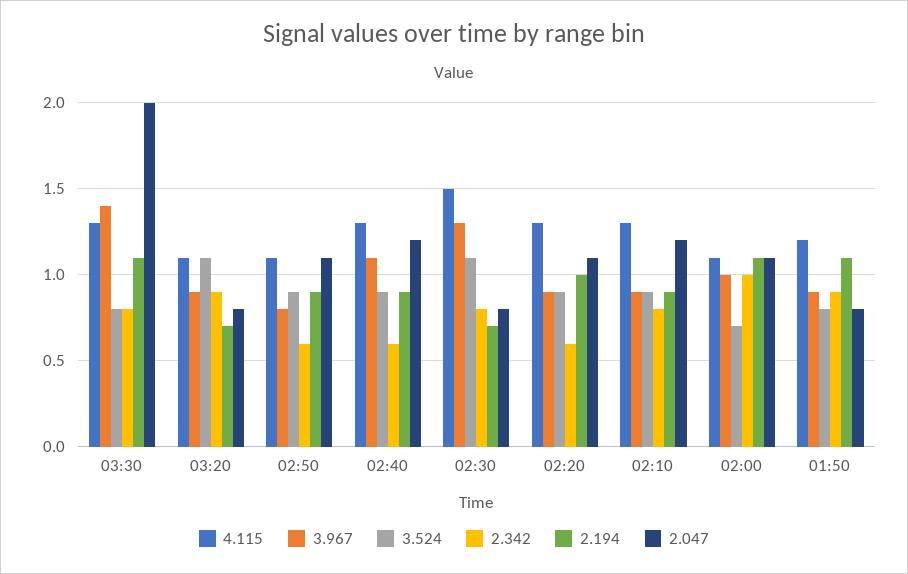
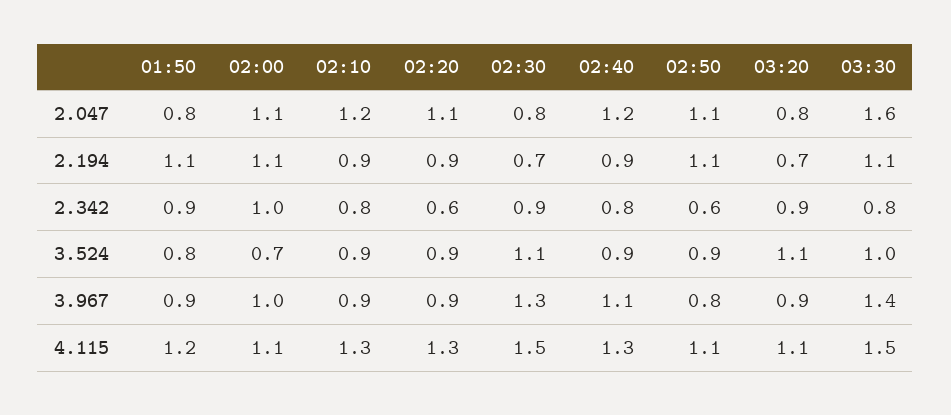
4.115, 03:30: 1.3 -> 1.5
3.524, 03:30: 0.8 -> 1
2.047, 03:30: 2 -> 1.6
2.194, 02:50: 0.9 -> 1.1
2.342, 02:40: 0.6 -> 0.8
2.342, 02:30: 0.8 -> 0.9
2.194, 02:20: 1 -> 0.9

